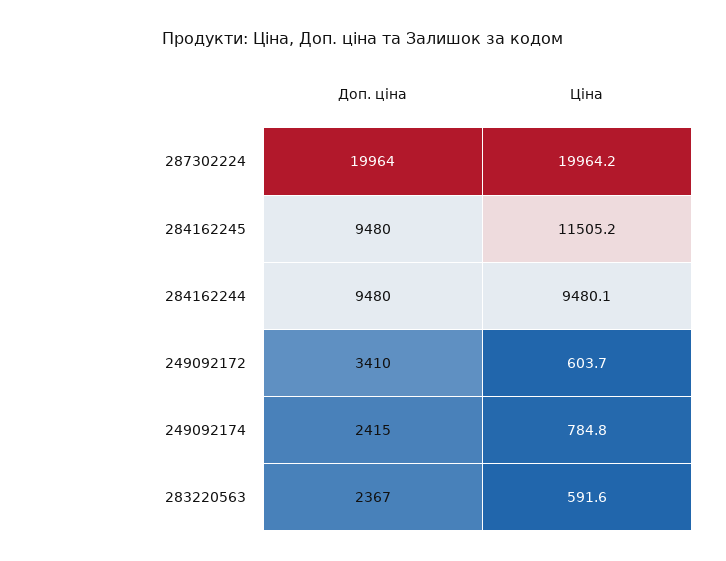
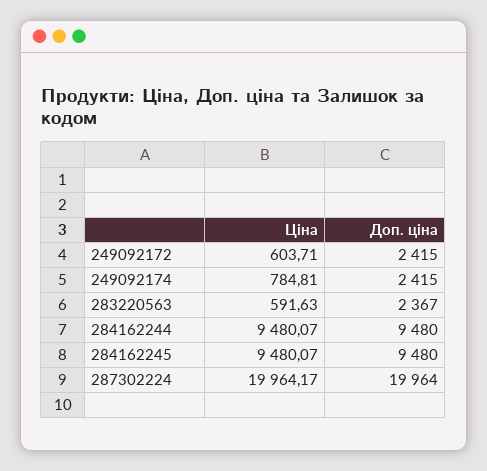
Ціна, 284162245: 11505.2 -> 9480.07
Доп. ціна, 249092172: 3410 -> 2415

